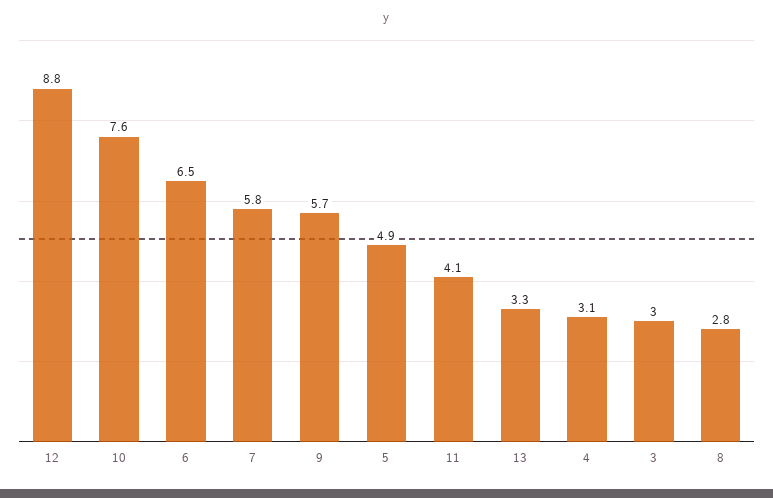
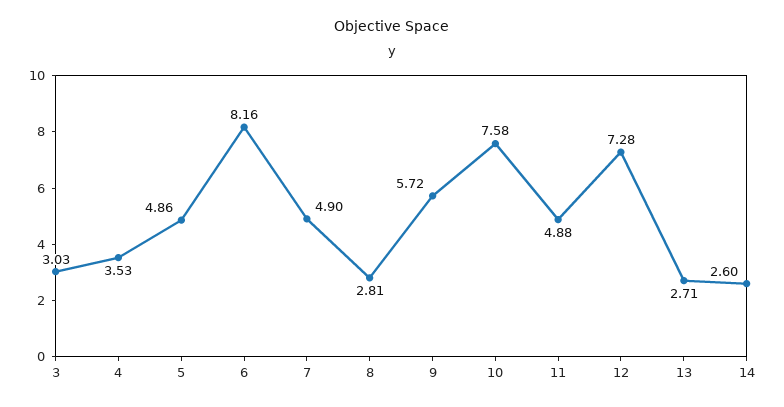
12: 8.8 -> 7.28
6: 6.5 -> 8.16
7: 5.8 -> 4.9
11: 4.1 -> 4.88
13: 3.3 -> 2.71
4: 3.1 -> 3.53
14: none -> 2.6

